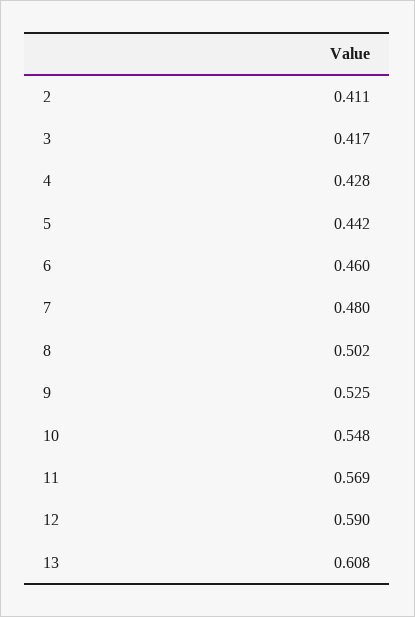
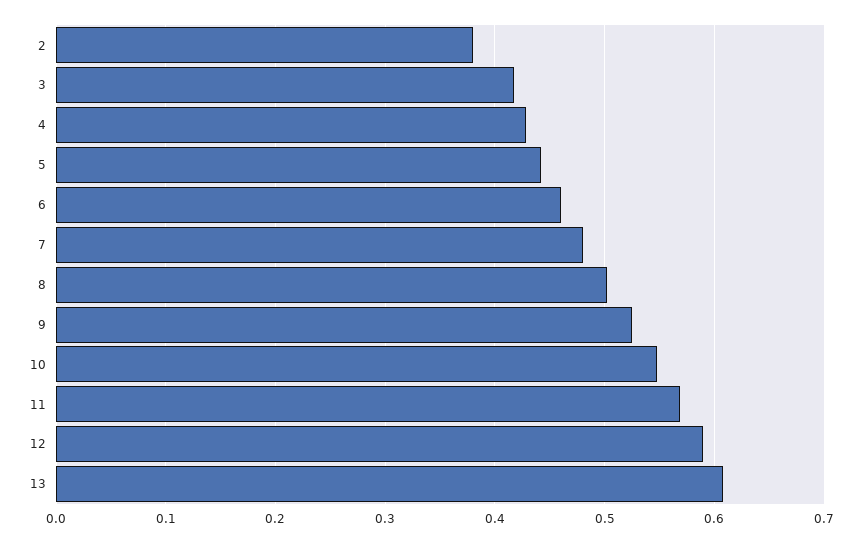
2: 0.411 -> 0.38

